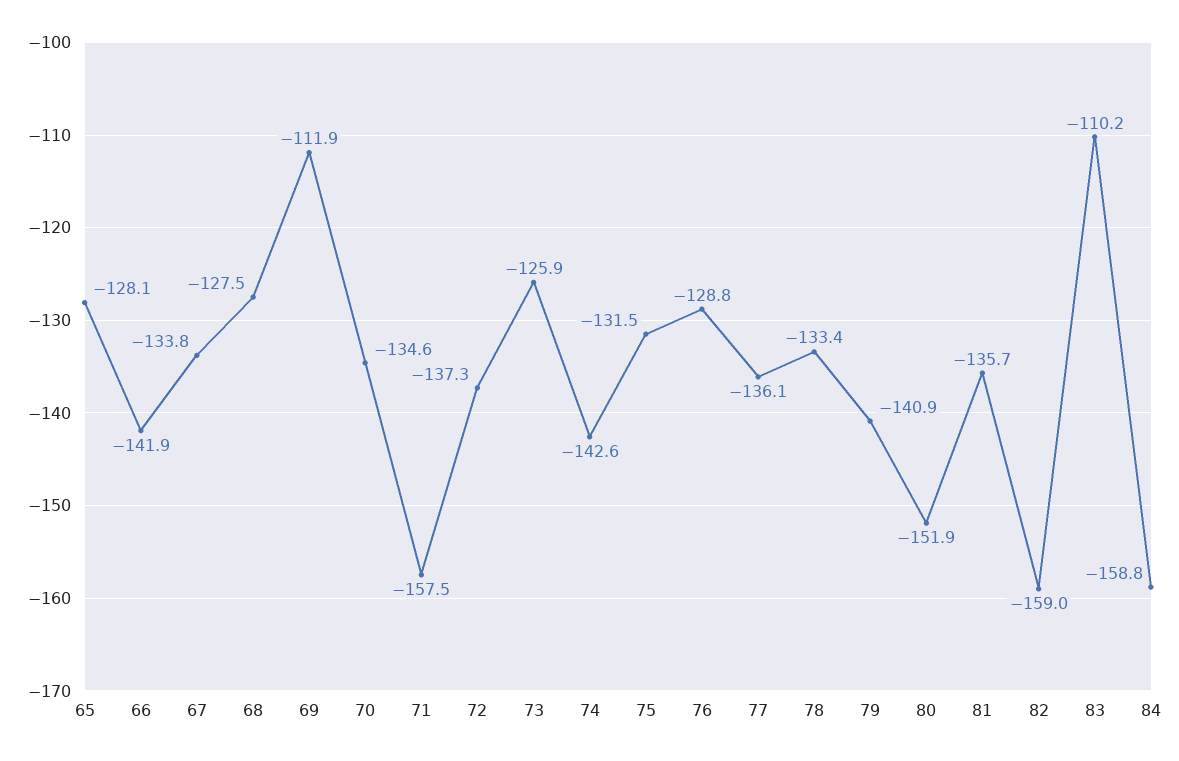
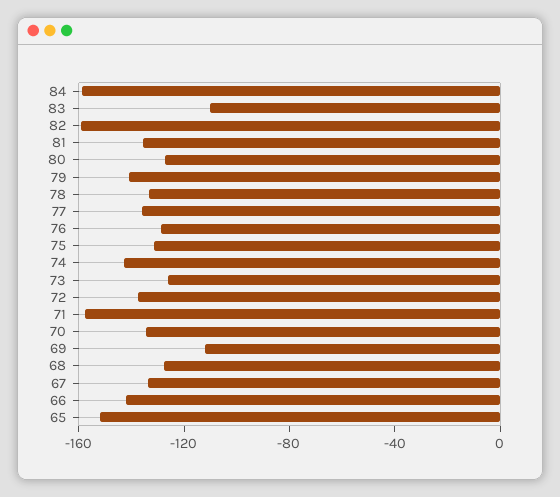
65: -128.1 -> -150
80: -151.9 -> -130

